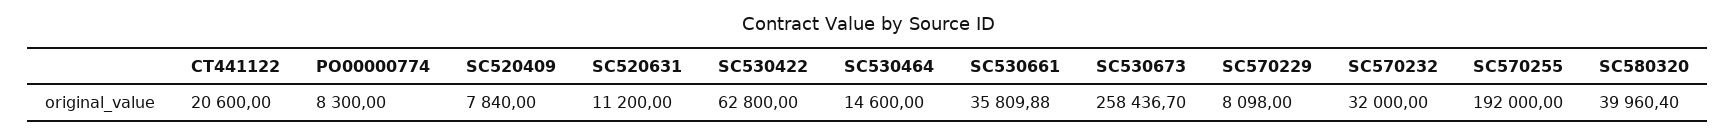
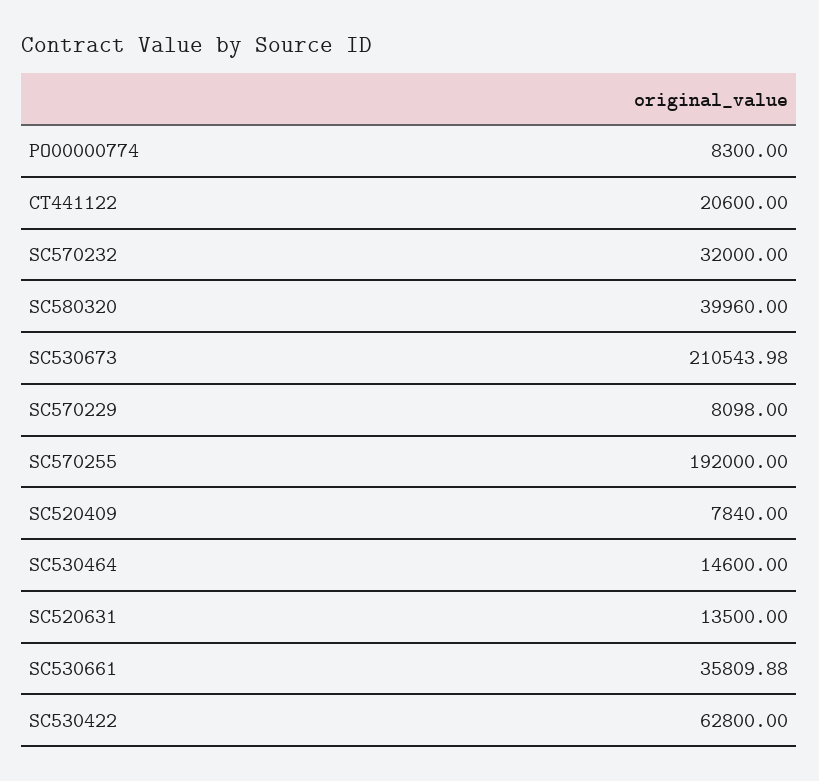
SC520631: 11200 -> 13500
SC530673: 258436.7 -> 210543.98
SC580320: 39960.4 -> 39960

